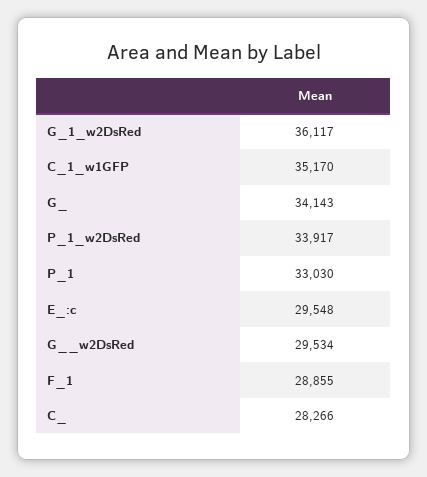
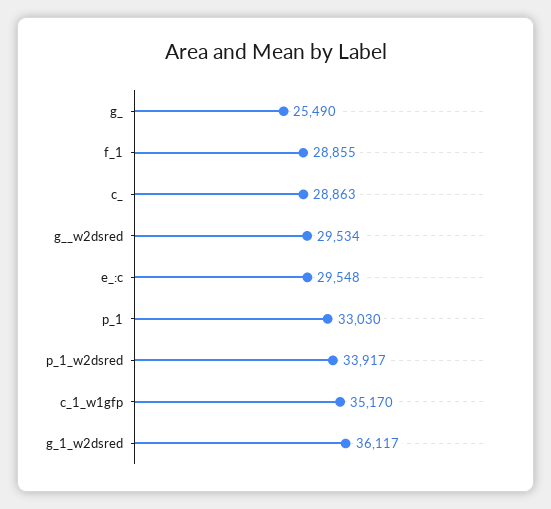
G_: 34143 -> 25490
C_: 28266 -> 28863

